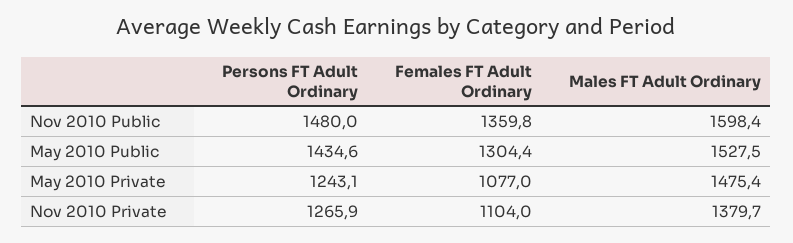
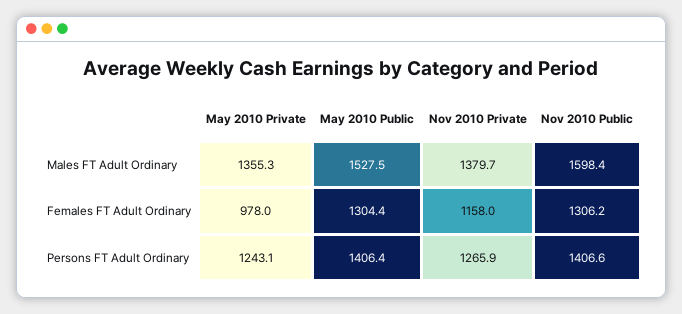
Persons FT Adult Ordinary, Nov 2010 Public: 1480 -> 1406.6
Females FT Adult Ordinary, Nov 2010 Public: 1359.8 -> 1306.2
Persons FT Adult Ordinary, May 2010 Public: 1434.6 -> 1406.4
Females FT Adult Ordinary, May 2010 Private: 1077 -> 978
Males FT Adult Ordinary, May 2010 Private: 1475.4 -> 1355.3
Females FT Adult Ordinary, Nov 2010 Private: 1104 -> 1158

